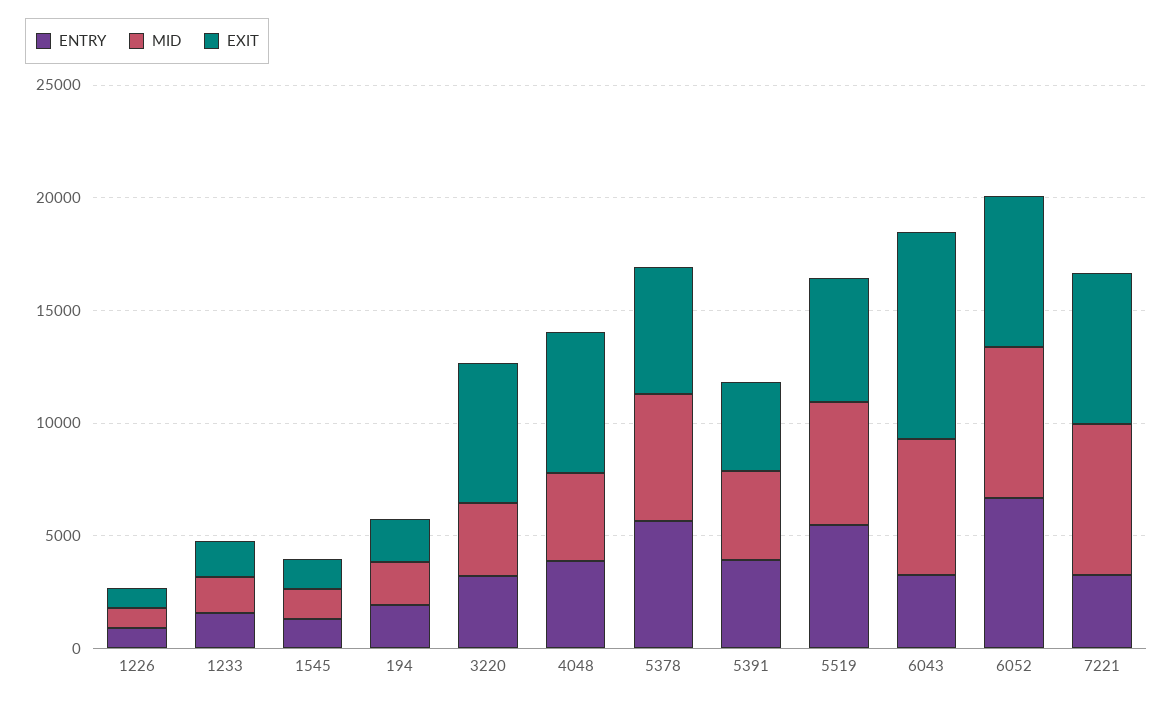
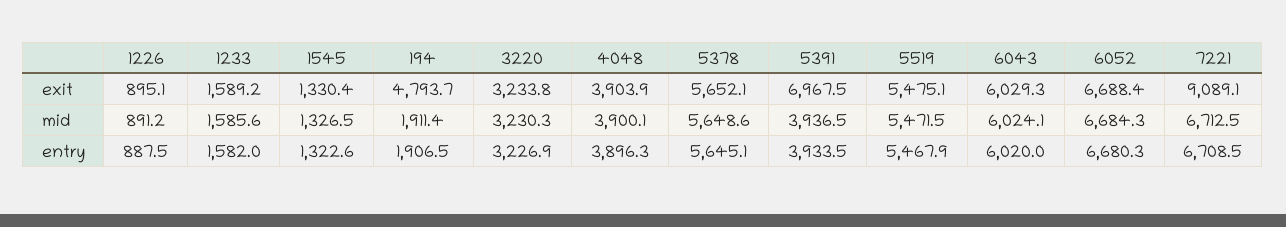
EXIT, 194: 2000 -> 4793.7
EXIT, 3220: 6000 -> 3233.8
EXIT, 4048: 6000 -> 3903.9
EXIT, 5391: 4000 -> 6967.5
ENTRY, 6043: 3000 -> 6020
EXIT, 6043: 9000 -> 6029.3
ENTRY, 7221: 3000 -> 6708.5
EXIT, 7221: 7000 -> 9089.1

